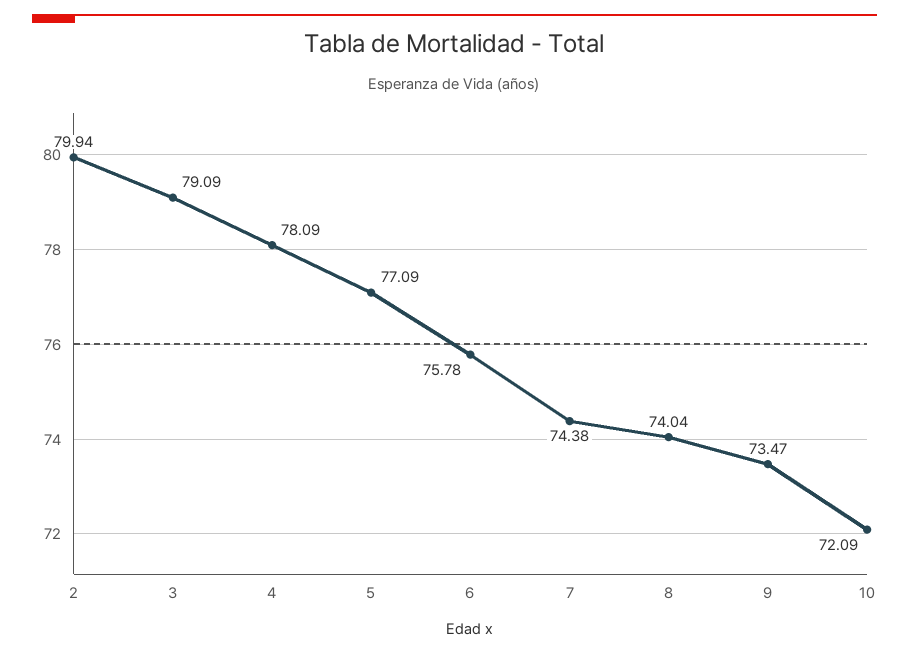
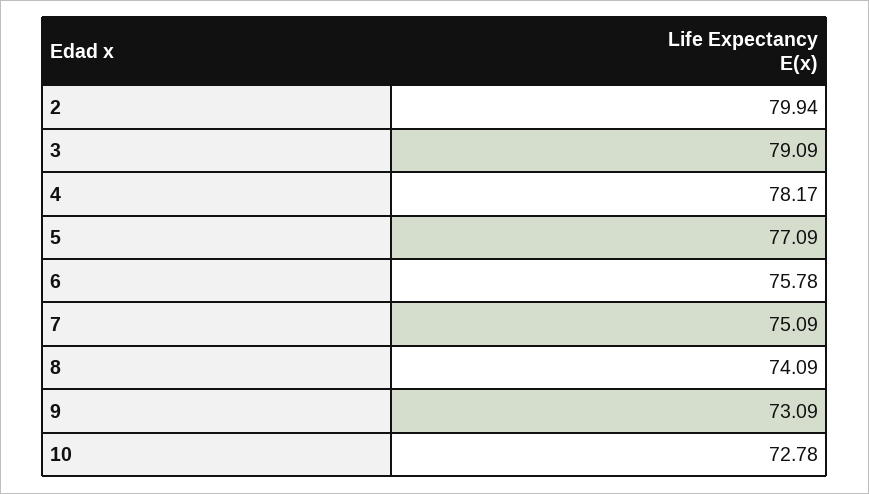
4: 78.09 -> 78.17
7: 74.38 -> 75.09
8: 74.04 -> 74.09
9: 73.47 -> 73.09
10: 72.09 -> 72.78

